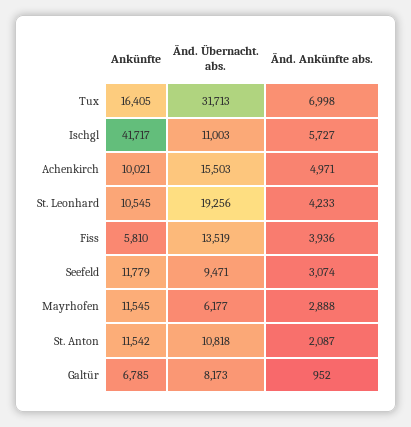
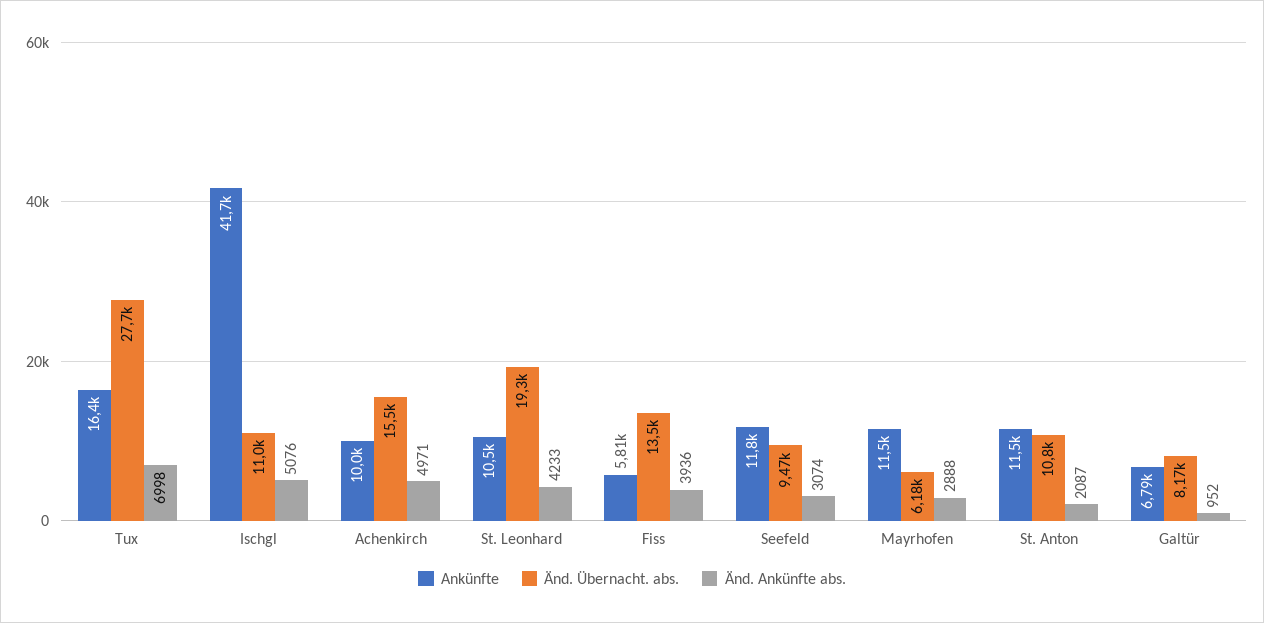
Änd. Übernacht. abs., Tux: 31713 -> 27700
Änd. Ankünfte abs., Ischgl: 5727 -> 5076

